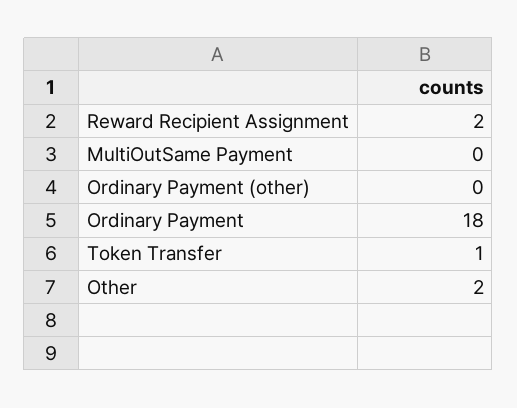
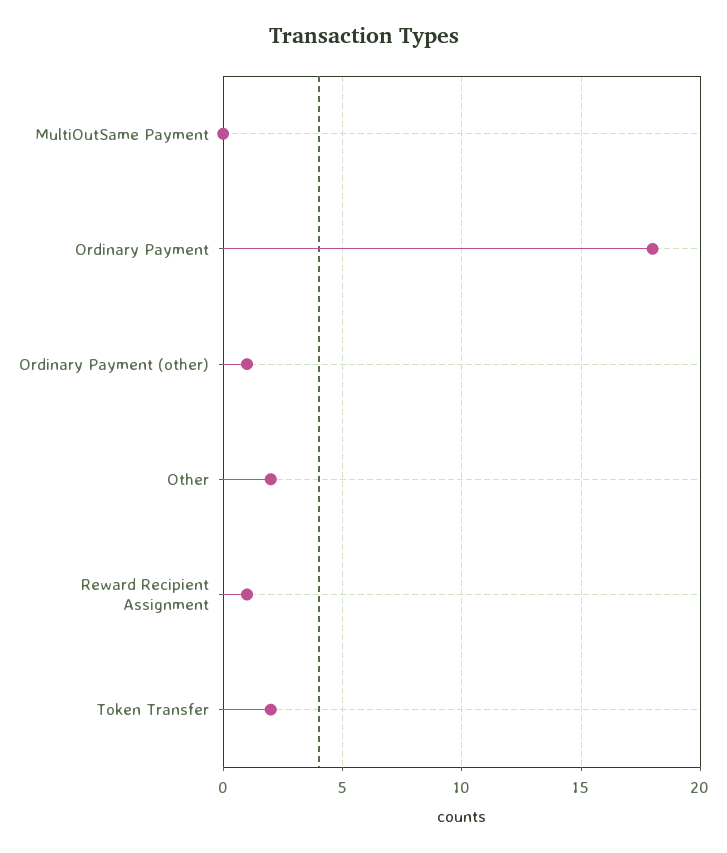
Reward Recipient Assignment: 2 -> 1
Ordinary Payment (other): 0 -> 1
Token Transfer: 1 -> 2

